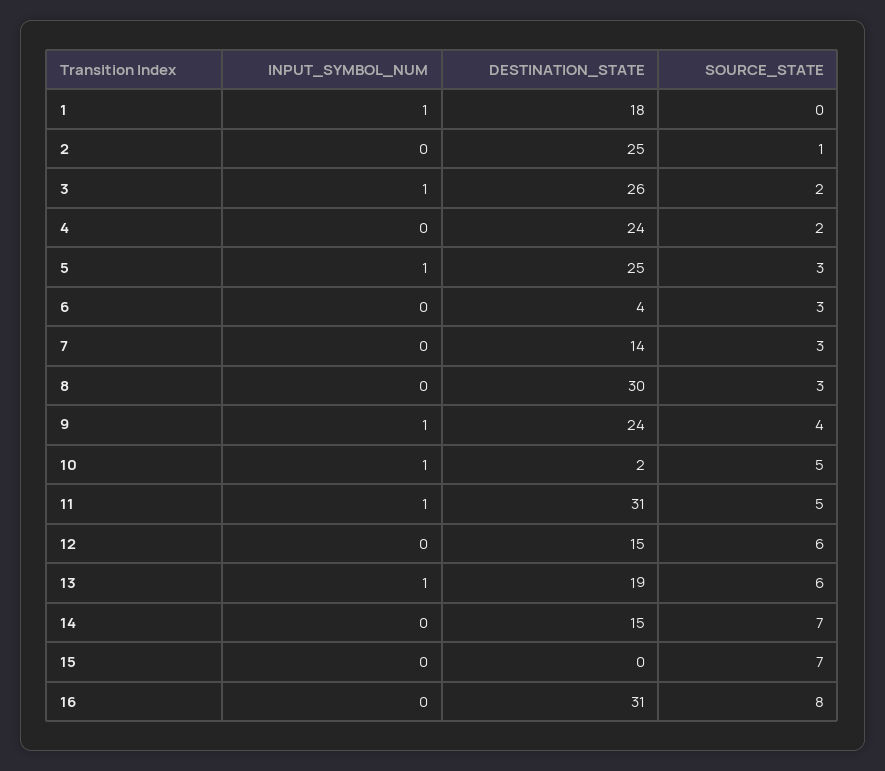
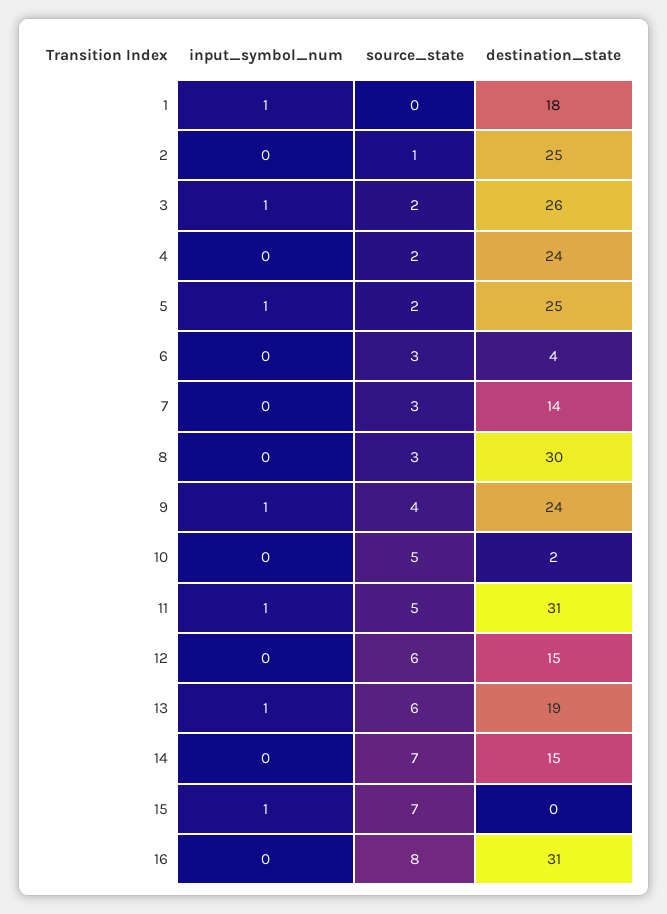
SOURCE_STATE, 5: 3 -> 2
INPUT_SYMBOL_NUM, 10: 1 -> 0
INPUT_SYMBOL_NUM, 15: 0 -> 1

